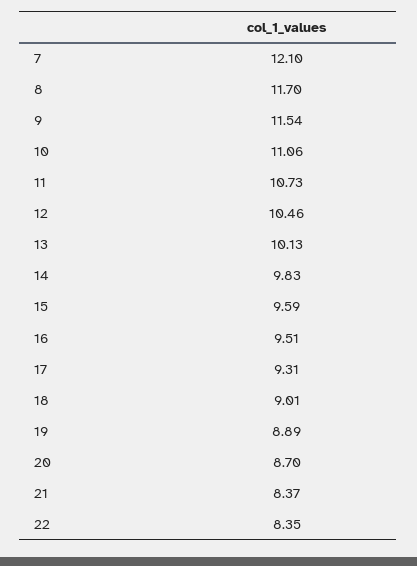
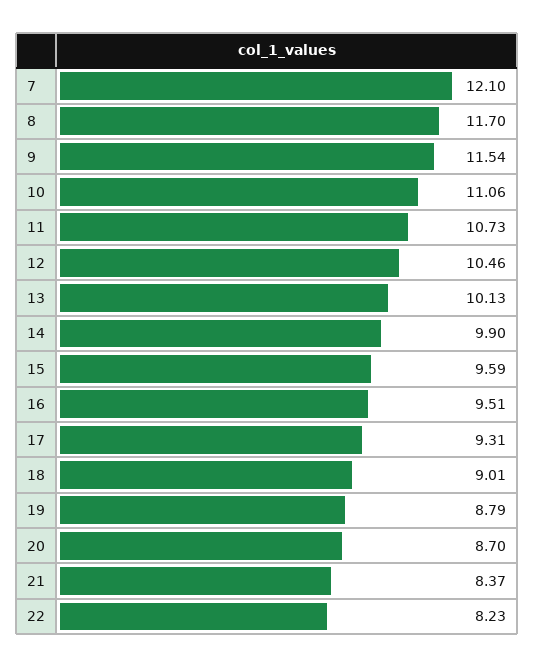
14: 9.83 -> 9.9
19: 8.89 -> 8.79
22: 8.35 -> 8.23

